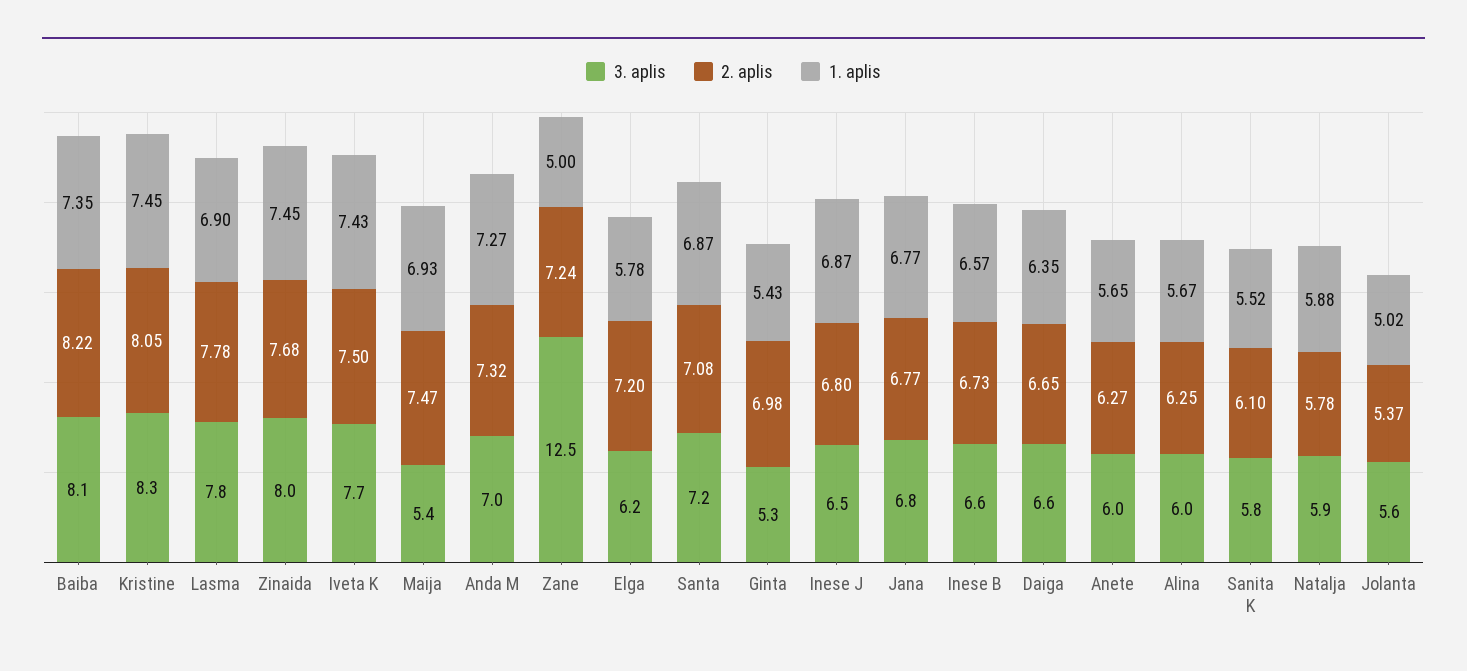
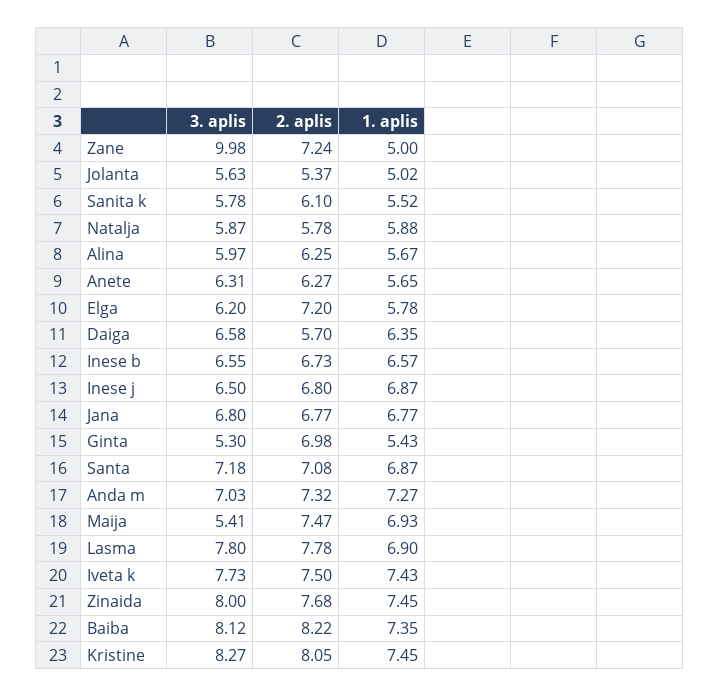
3. aplis, Zane: 12.5 -> 9.98
2. aplis, Daiga: 6.65 -> 5.7
3. aplis, Anete: 6 -> 6.31

